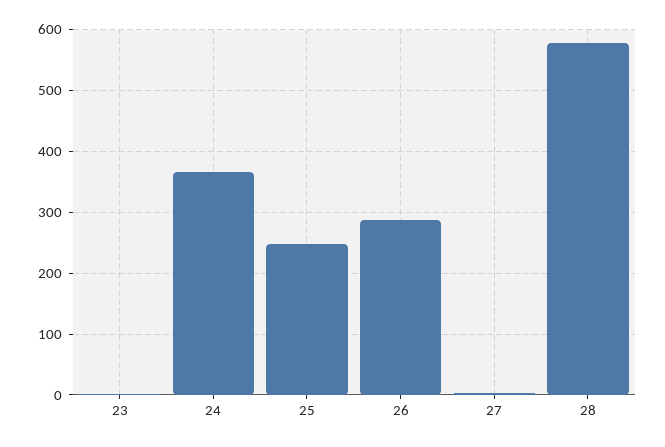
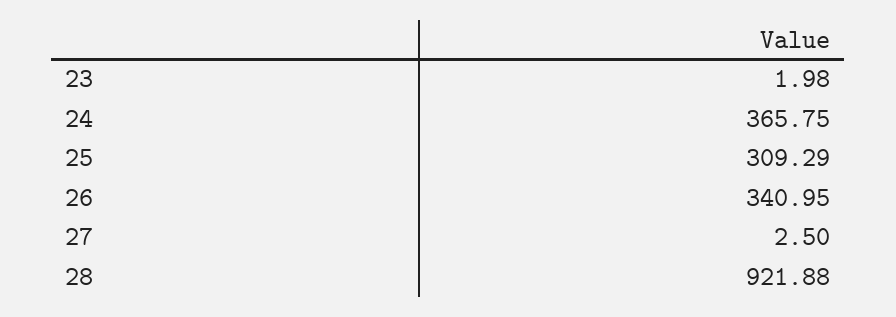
25: 250 -> 309.29
26: 290 -> 340.95
28: 580 -> 921.88

